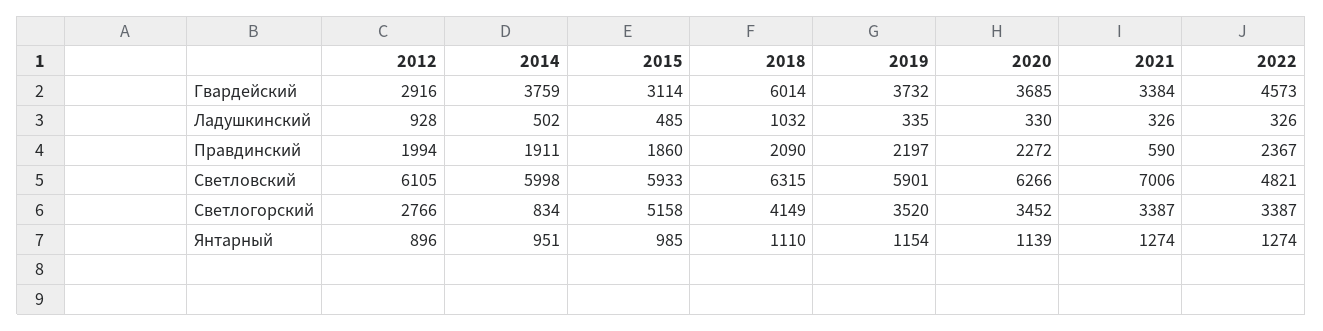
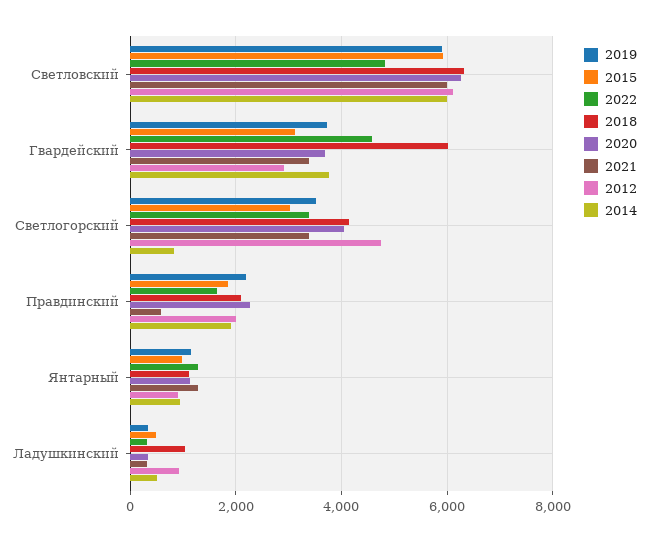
2022, Правдинский: 2367 -> 1600
2021, Светловский: 7006 -> 6000
2012, Светлогорский: 2766 -> 4800
2015, Светлогорский: 5158 -> 3000
2020, Светлогорский: 3452 -> 4000

